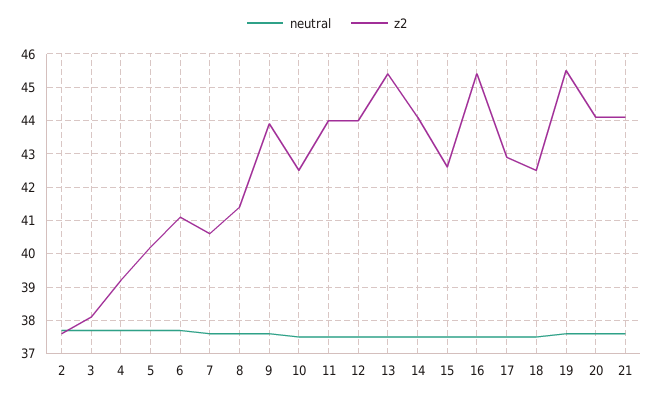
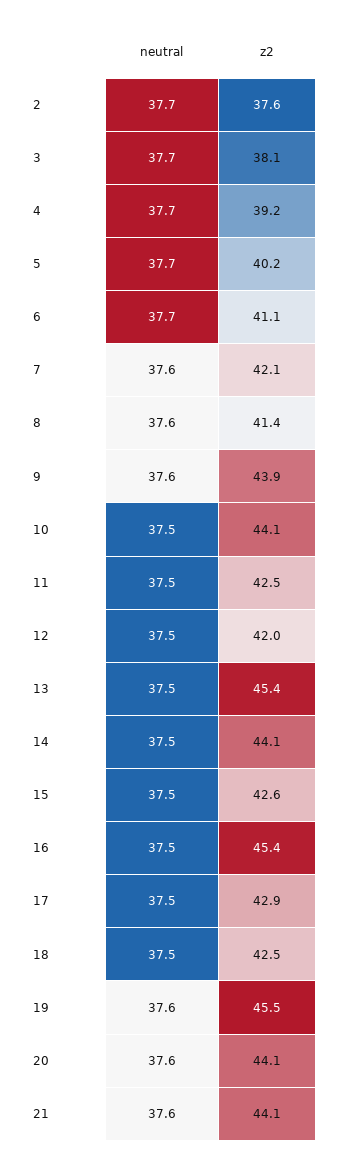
z2, 7: 40.5 -> 42.1
z2, 10: 42.5 -> 44.1
z2, 11: 44 -> 42.5
z2, 12: 44 -> 42

